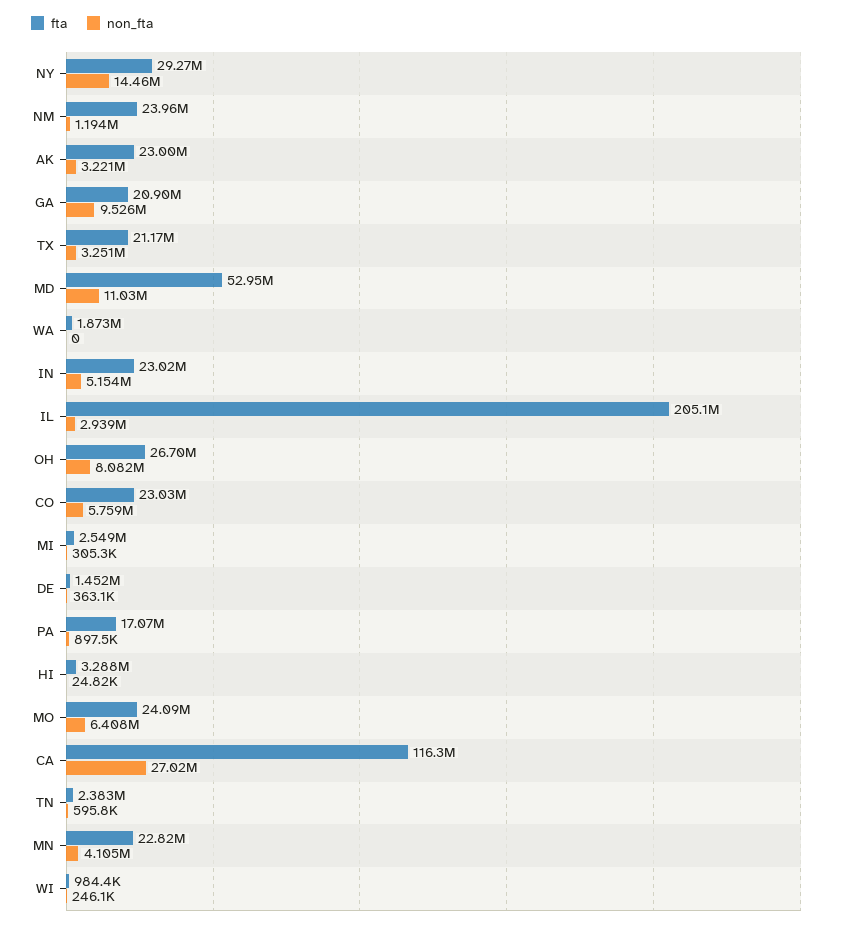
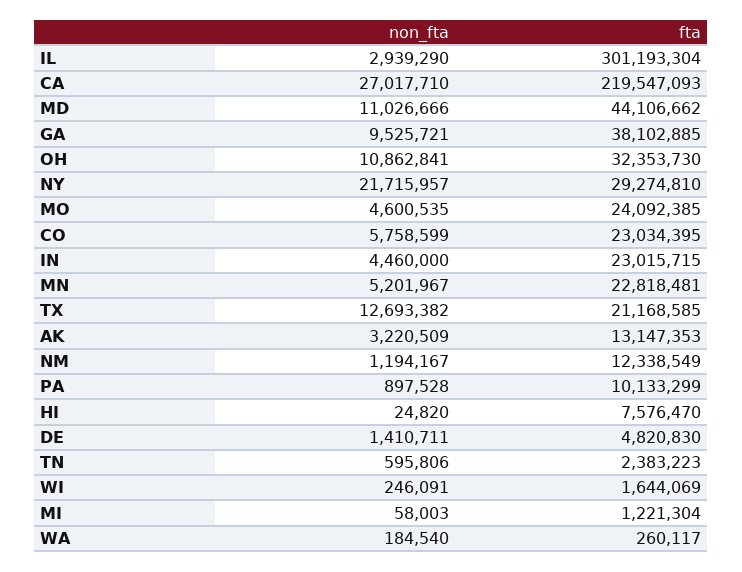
non_fta, NY: 14460000 -> 21715957
fta, NM: 23960000 -> 12338549
fta, AK: 23000000 -> 13147353
fta, GA: 20900000 -> 38102885
non_fta, TX: 3251000 -> 12693382
fta, MD: 52950000 -> 44106662
fta, WA: 1873000 -> 260117
non_fta, WA: 0 -> 184540
non_fta, IN: 5154000 -> 4460000
fta, IL: 205100000 -> 301193304
fta, OH: 26700000 -> 32353730
non_fta, OH: 8082000 -> 10862841
fta, MI: 2549000 -> 1221304
non_fta, MI: 305300 -> 58003
fta, DE: 1452000 -> 4820830
non_fta, DE: 363100 -> 1410711
fta, PA: 17070000 -> 10133299
fta, HI: 3288000 -> 7576470
non_fta, MO: 6408000 -> 4600535
fta, CA: 116300000 -> 219547093
non_fta, MN: 4105000 -> 5201967
fta, WI: 984400 -> 1644069

